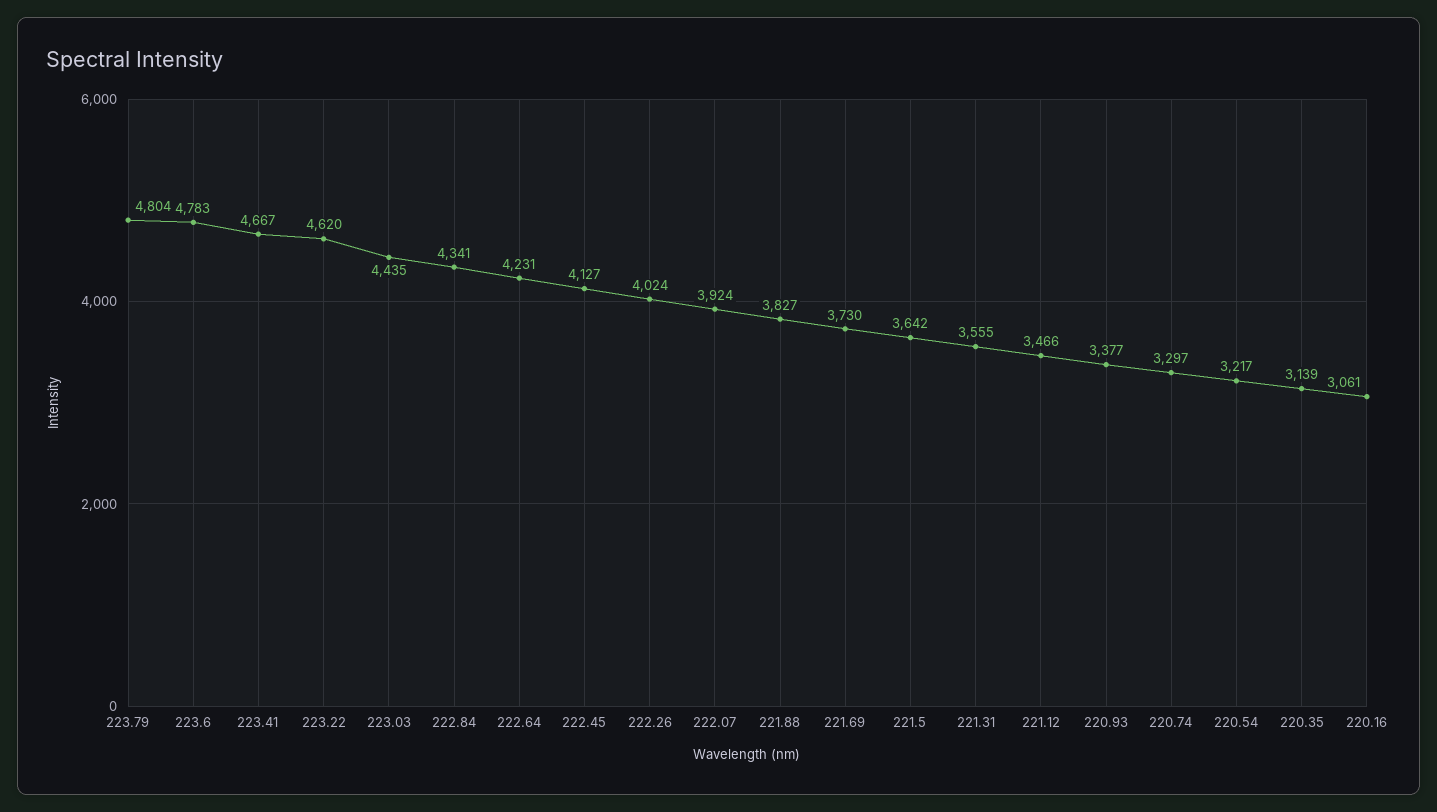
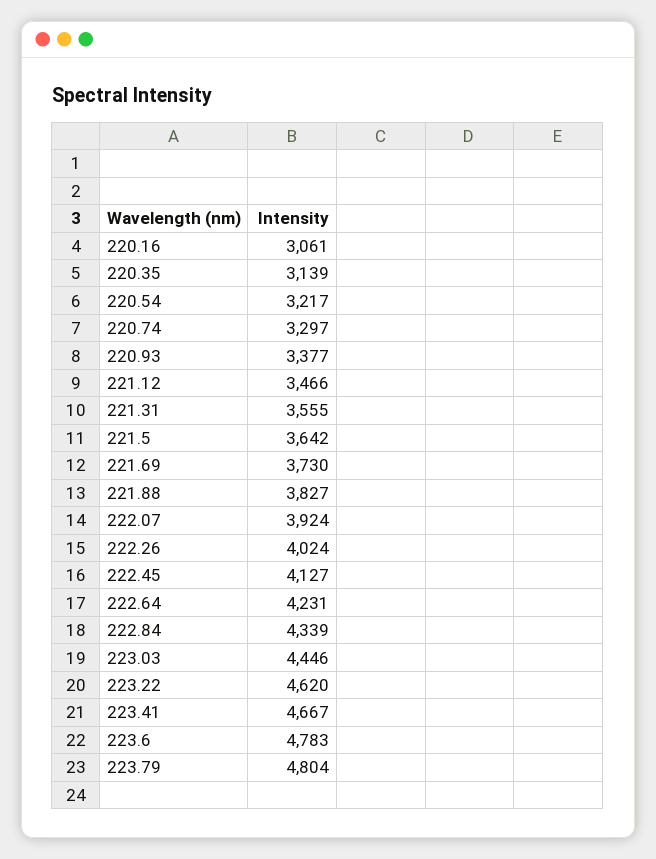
223.03: 4435 -> 4446
222.84: 4341 -> 4339

